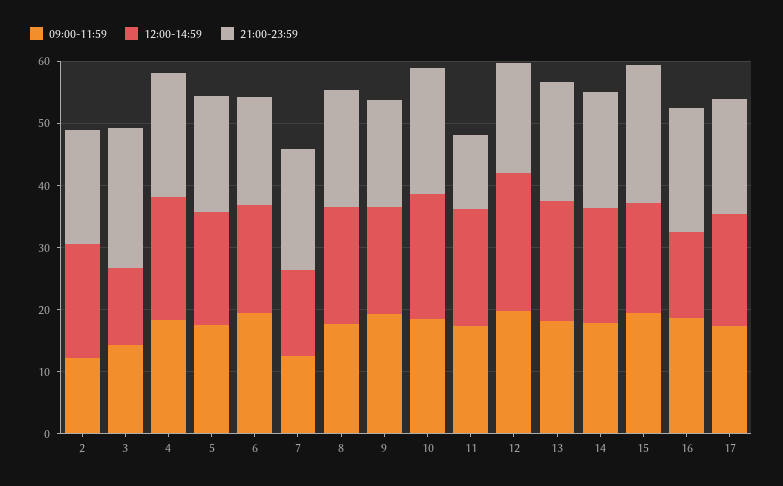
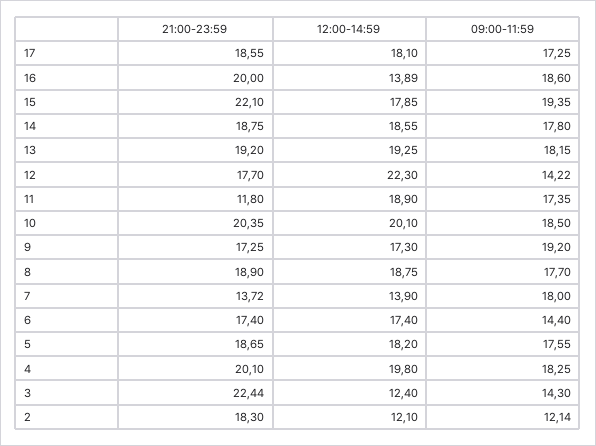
12:00-14:59, 2: 18 -> 12.1
09:00-11:59, 6: 20 -> 14.4
09:00-11:59, 7: 12 -> 18
21:00-23:59, 7: 20 -> 13.72
09:00-11:59, 12: 20 -> 14.22

